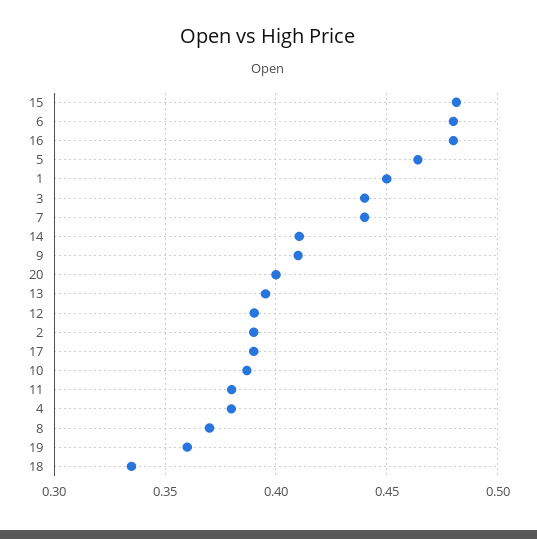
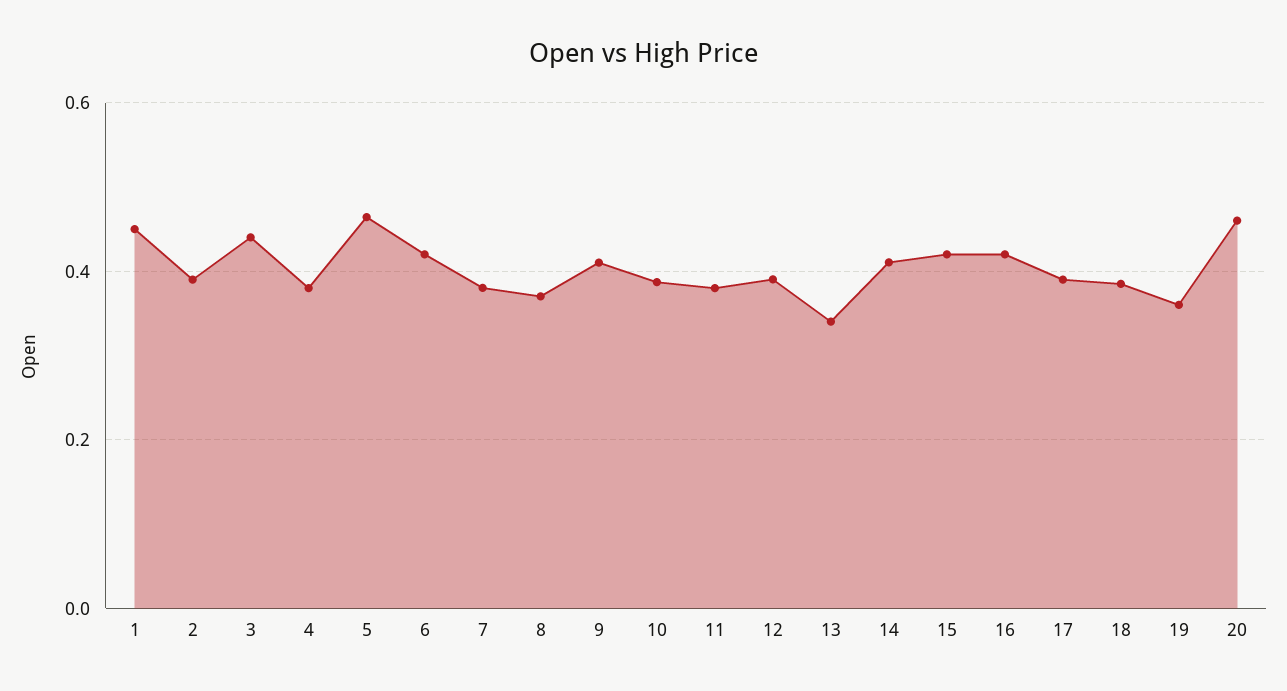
15: 0.48 -> 0.42
6: 0.48 -> 0.42
16: 0.48 -> 0.42
7: 0.44 -> 0.38
20: 0.4 -> 0.46
13: 0.395 -> 0.34
18: 0.335 -> 0.38

